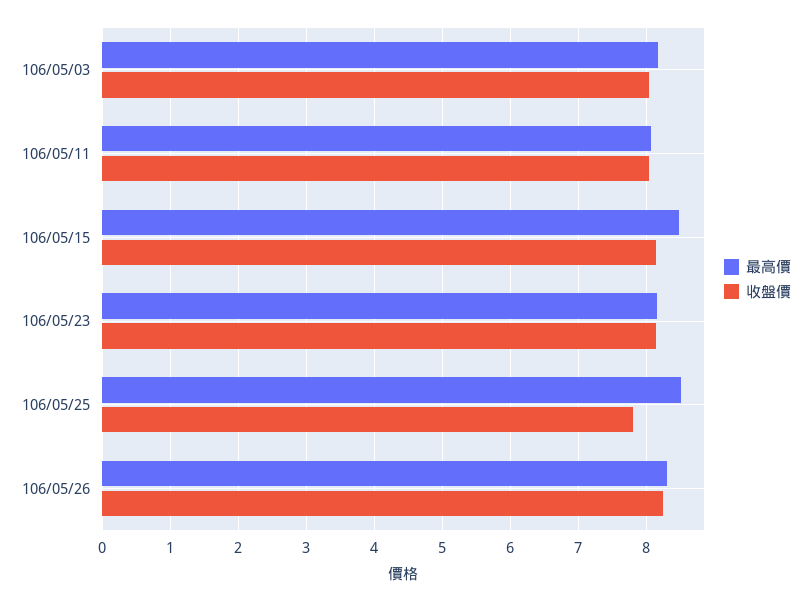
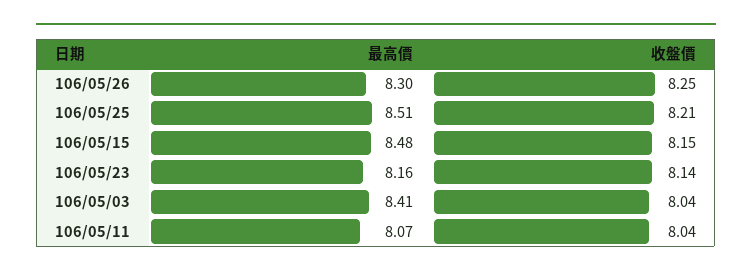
最高價, 106/05/03: 8.2 -> 8.41
收盤價, 106/05/25: 7.8 -> 8.21

